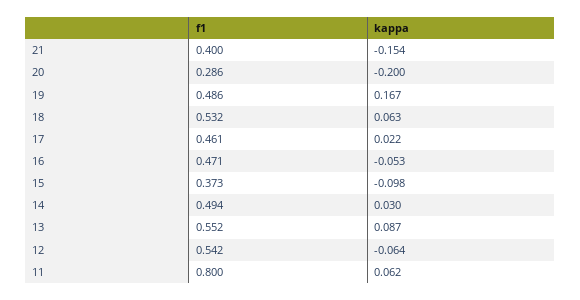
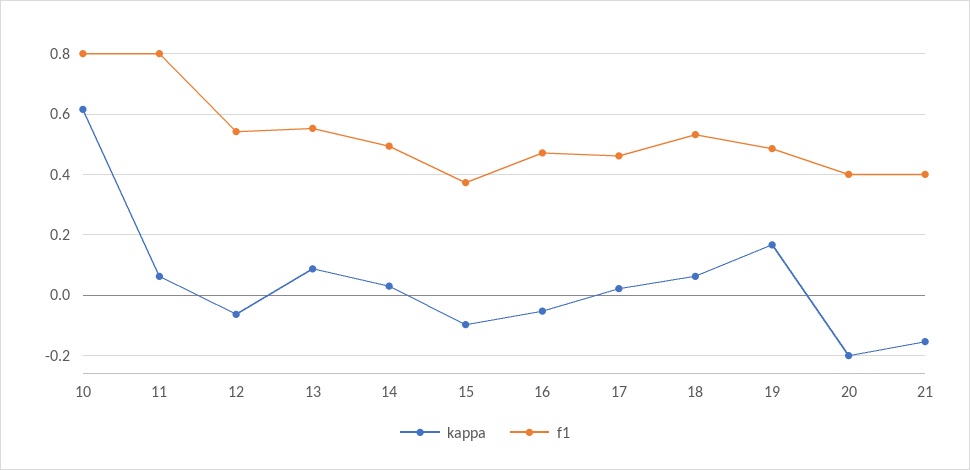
f1, 20: 0.286 -> 0.4
kappa, 10: none -> 0.62
f1, 10: none -> 0.8

